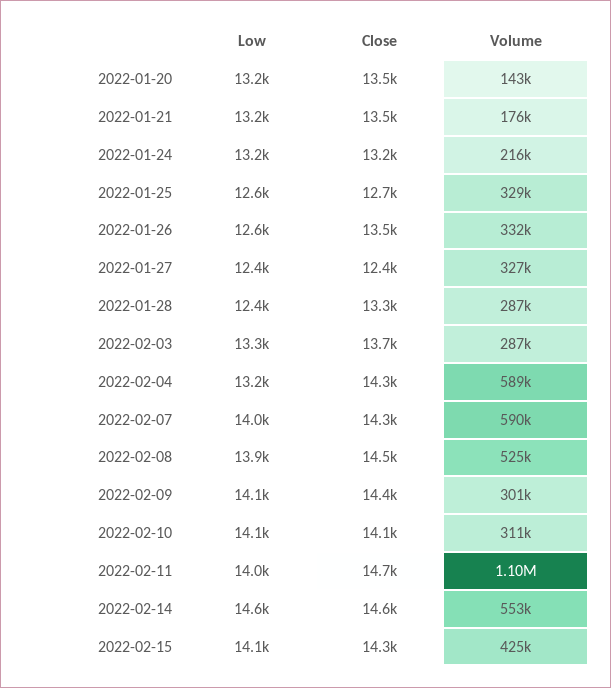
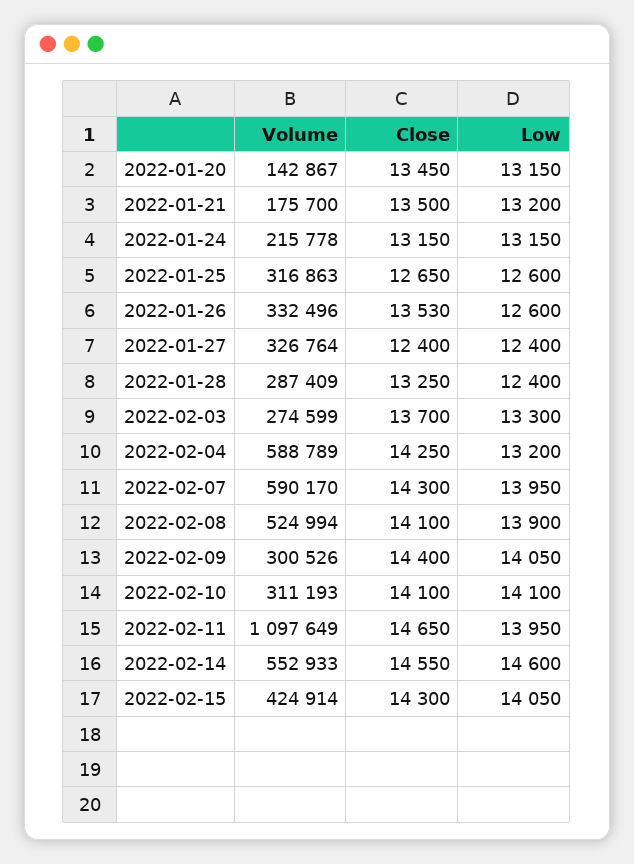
Volume, 2022-01-25: 329000 -> 316863
Volume, 2022-02-03: 287000 -> 274599
Close, 2022-02-08: 14500 -> 14100

